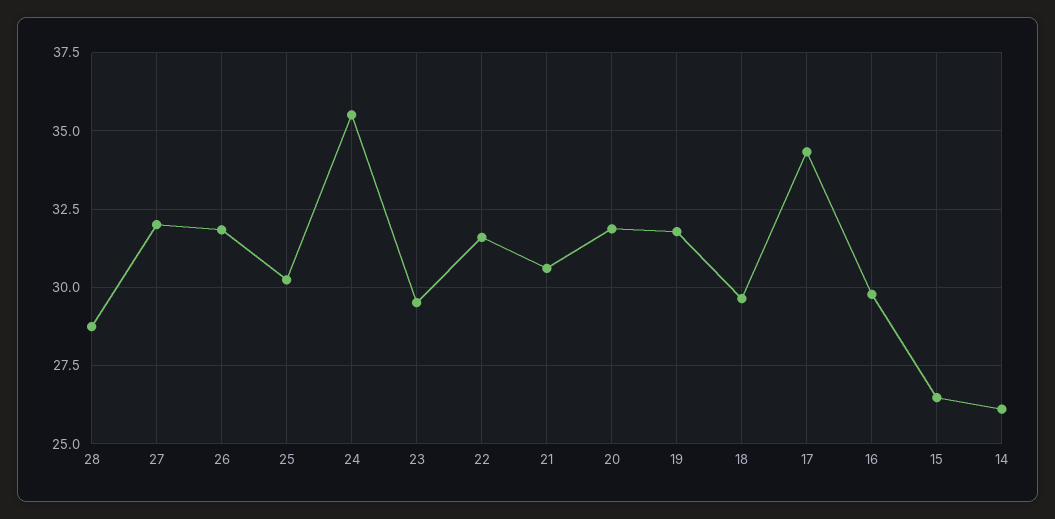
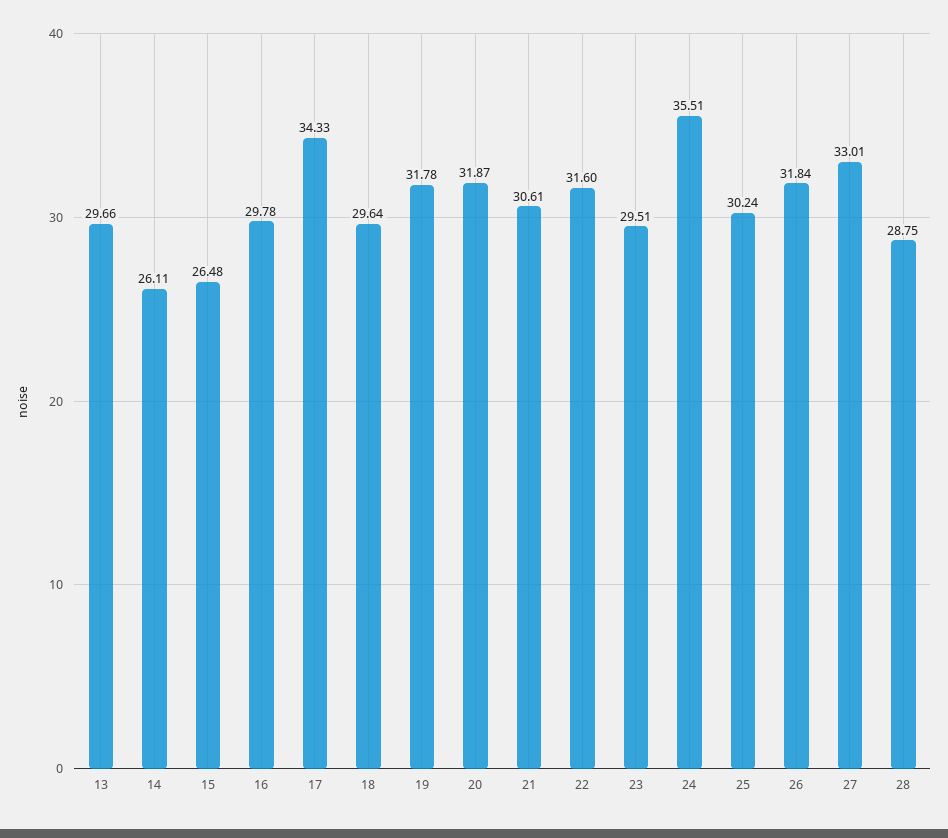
27: 32 -> 33.01
13: none -> 29.66

